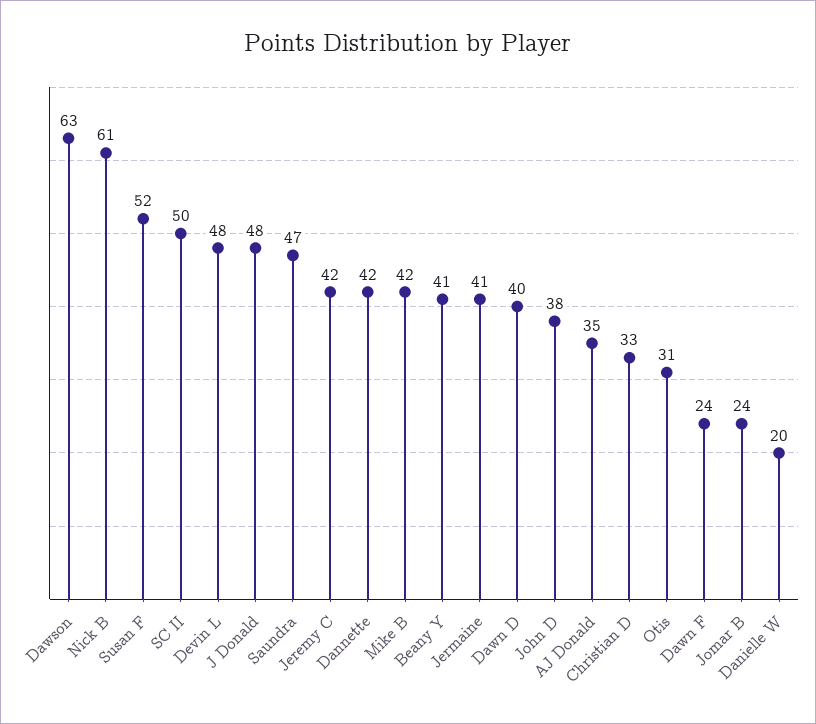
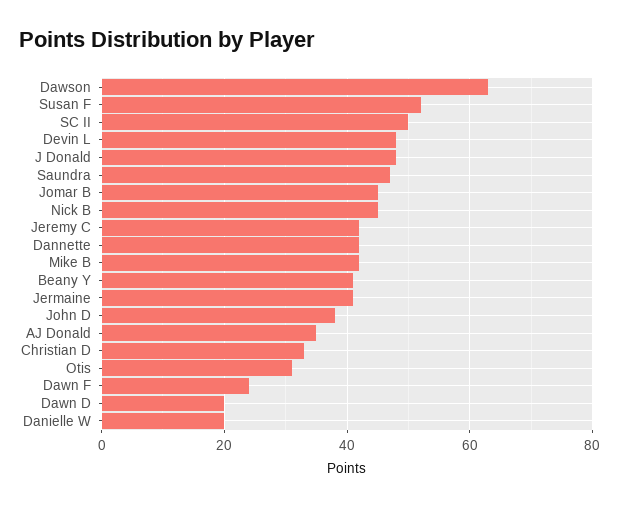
Nick B: 61 -> 45
Dawn D: 40 -> 20
Jomar B: 24 -> 45

